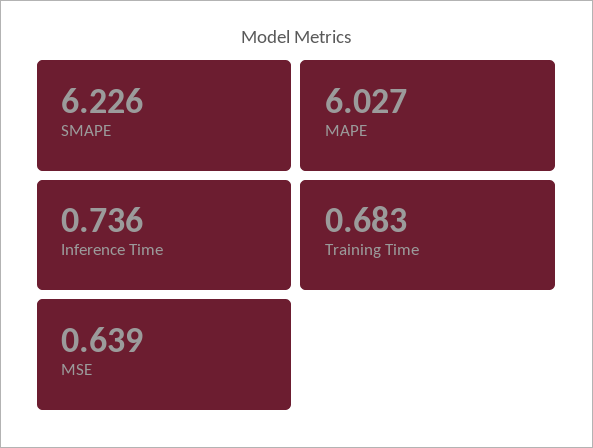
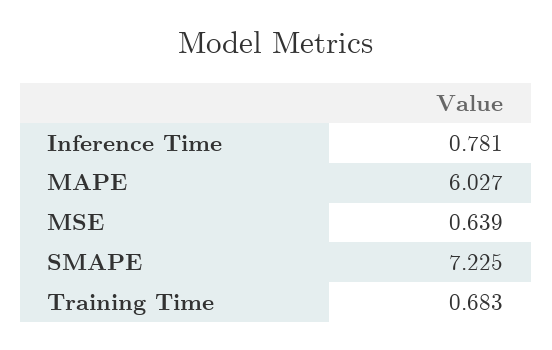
SMAPE: 6.226 -> 7.225
Inference Time: 0.736 -> 0.781

